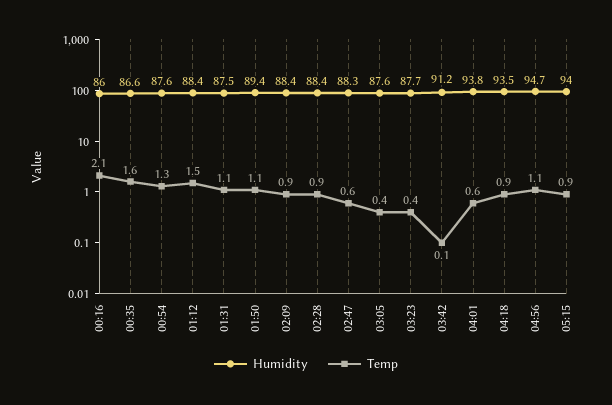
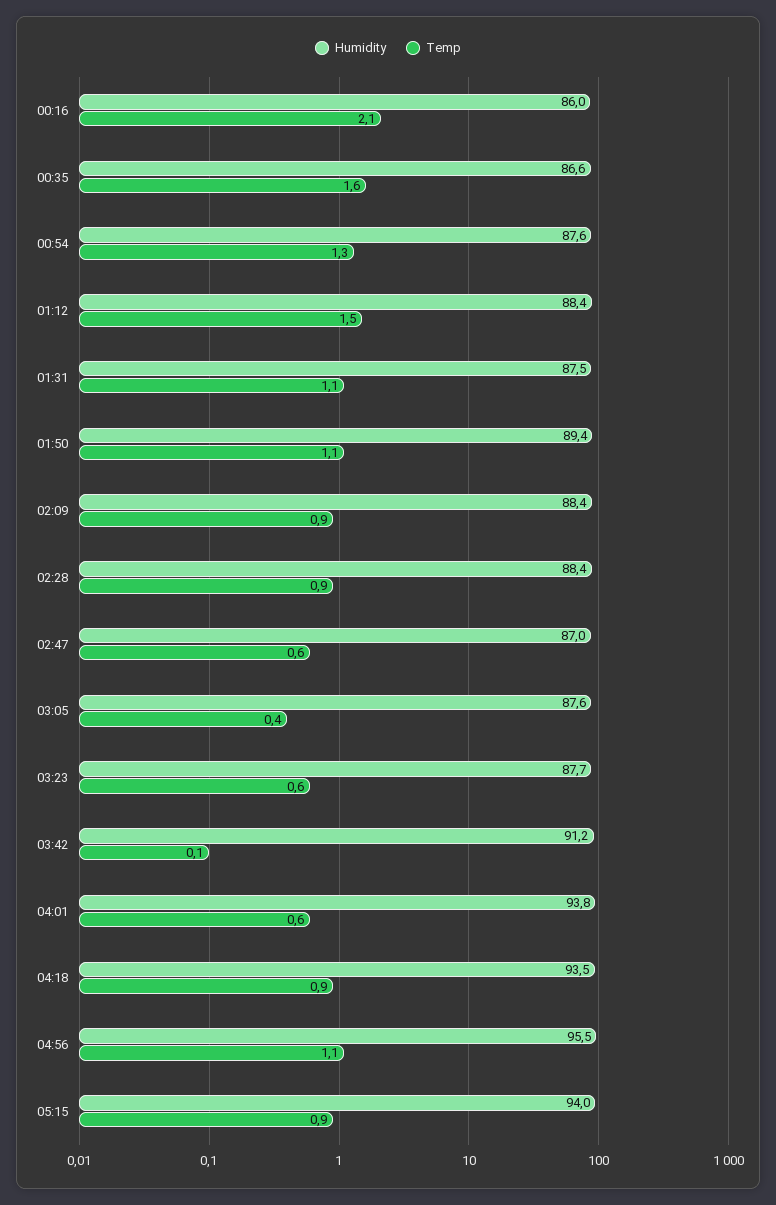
Humidity, 02:47: 88.3 -> 87
Temp, 03:23: 0.4 -> 0.6
Humidity, 04:56: 94.7 -> 95.5

